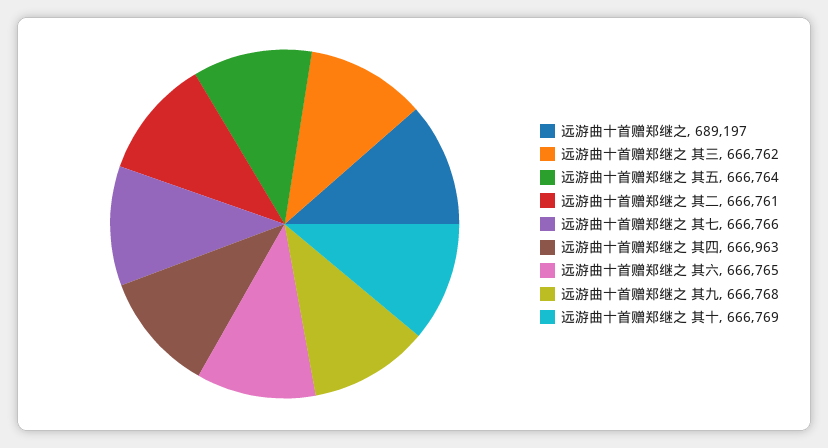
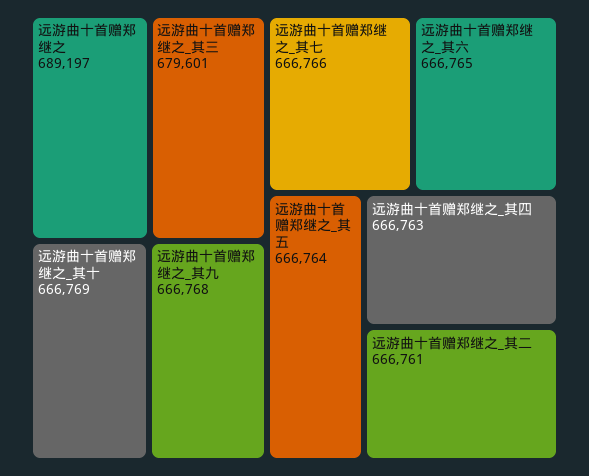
远游曲十首赠郑继之 其三: 666762 -> 679601
远游曲十首赠郑继之 其四: 666963 -> 666763

